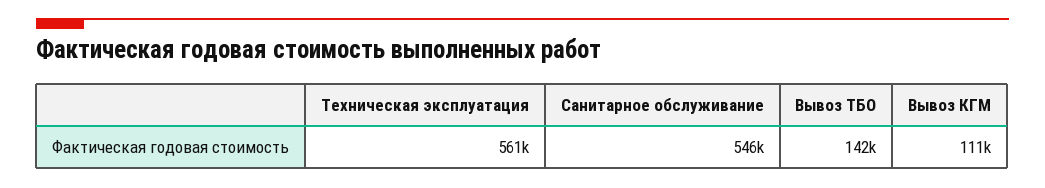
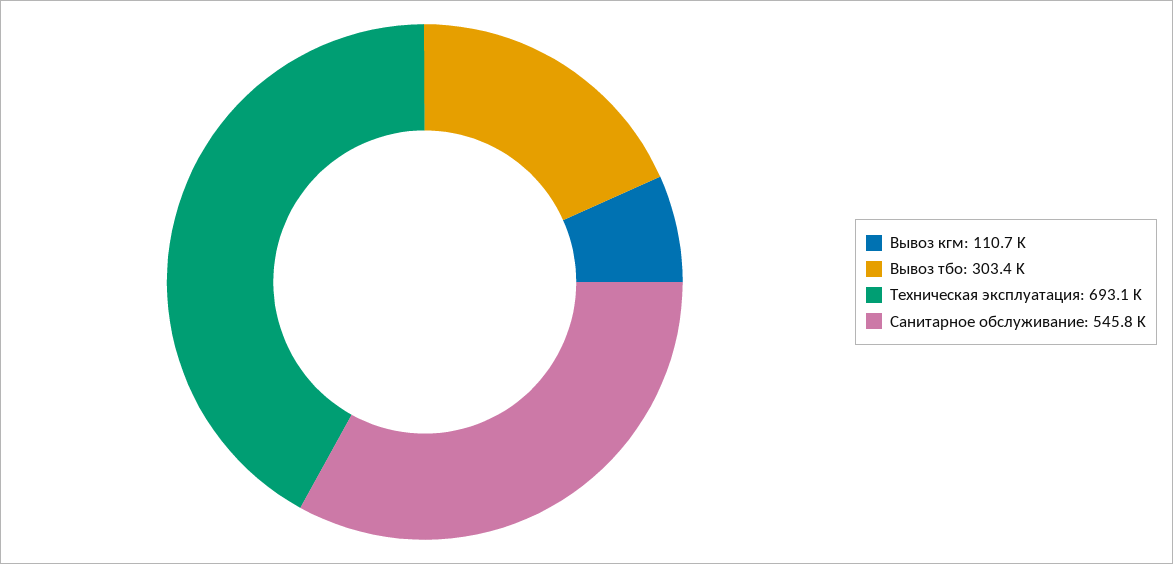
Техническая эксплуатация: 561000 -> 693100
Вывоз ТБО: 142000 -> 303400

